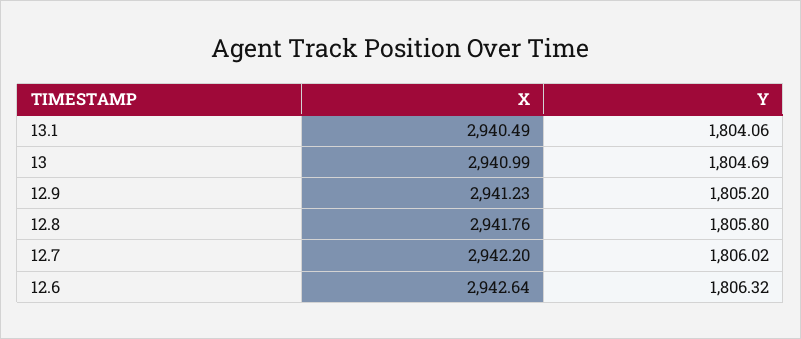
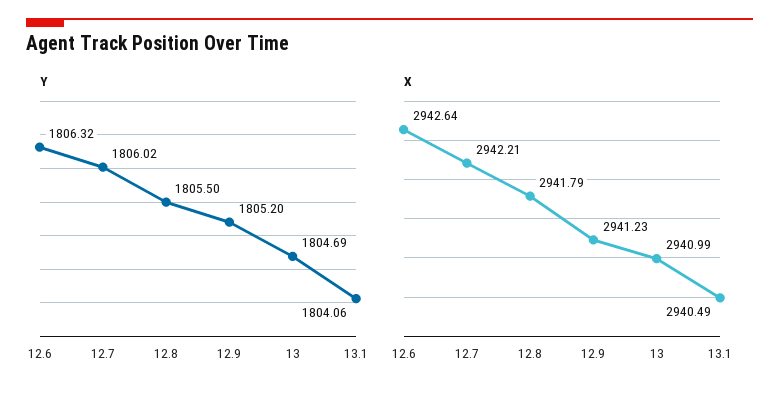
X, 12.8: 2941.76 -> 2941.79
Y, 12.8: 1805.8 -> 1805.5
X, 12.7: 2942.2 -> 2942.21

